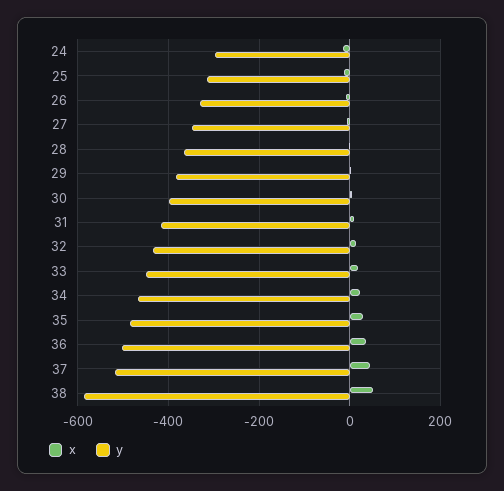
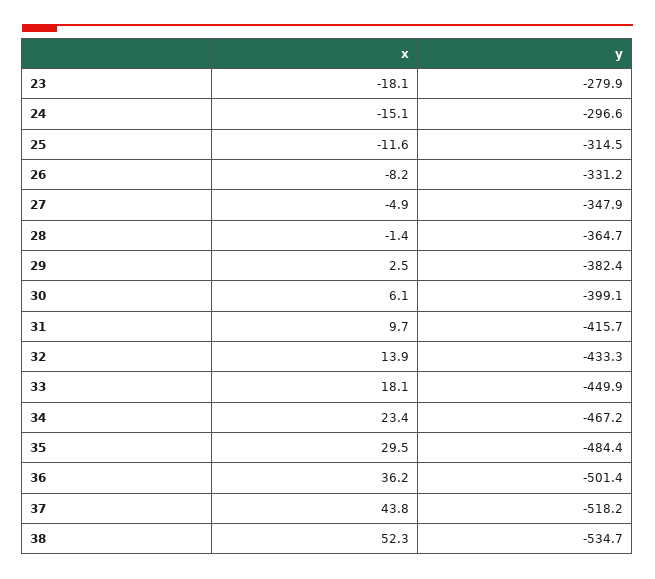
y, 38: -580 -> -534.7
x, 23: none -> -18.1
y, 23: none -> -279.9

